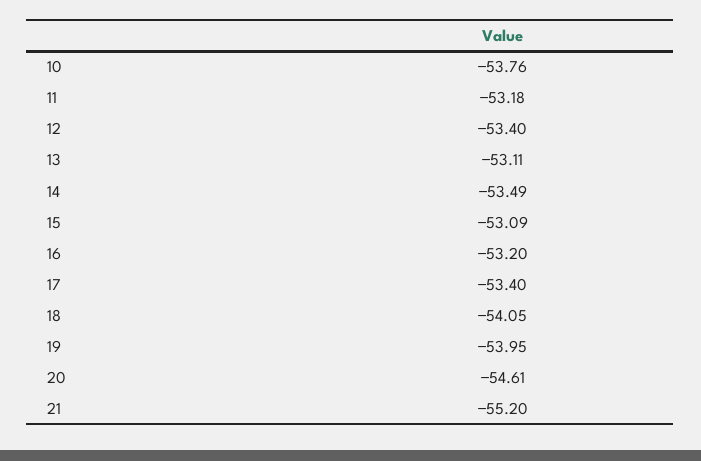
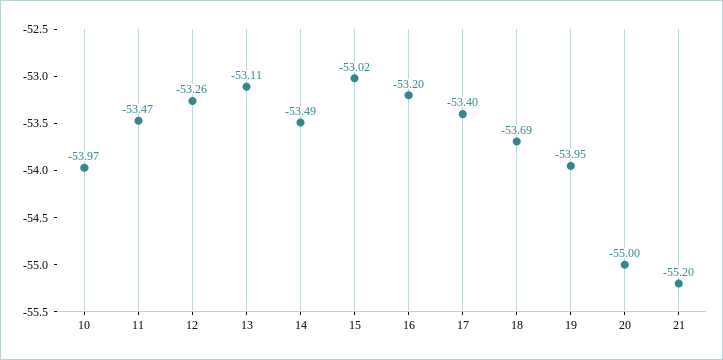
10: -53.76 -> -53.97
11: -53.18 -> -53.47
12: -53.4 -> -53.26
15: -53.09 -> -53.02
18: -54.05 -> -53.69
20: -54.61 -> -55

